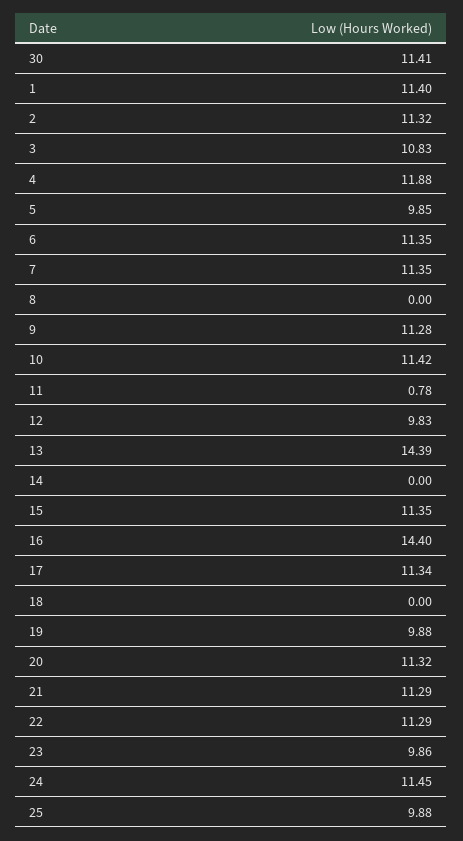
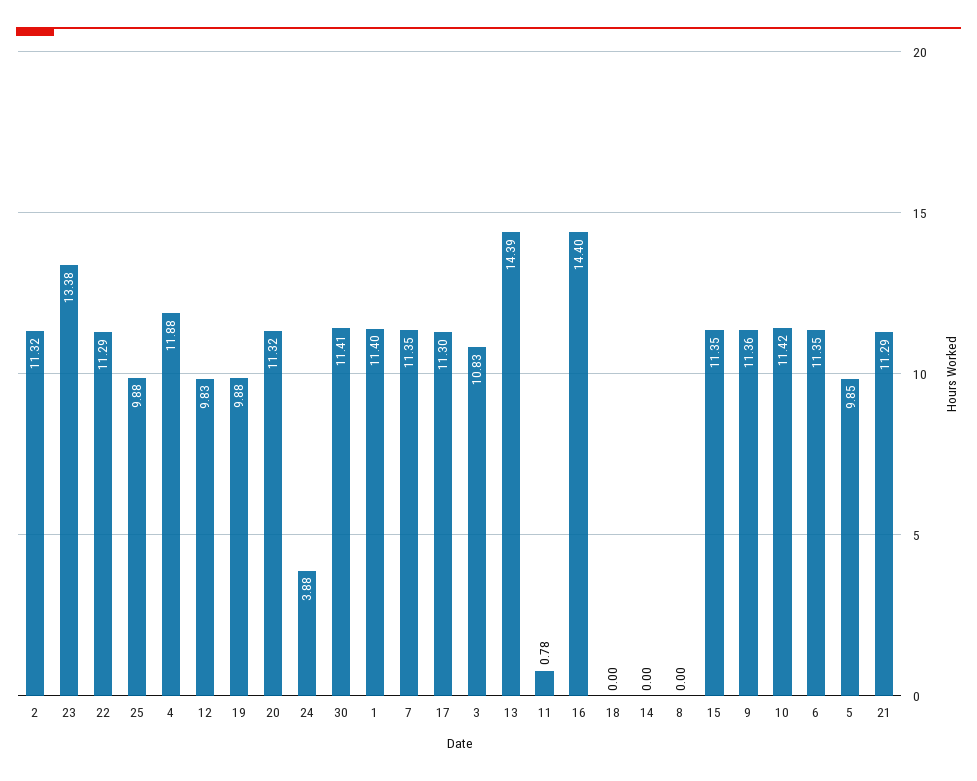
9: 11.28 -> 11.36
17: 11.34 -> 11.3
23: 9.86 -> 13.38
24: 11.45 -> 3.88

